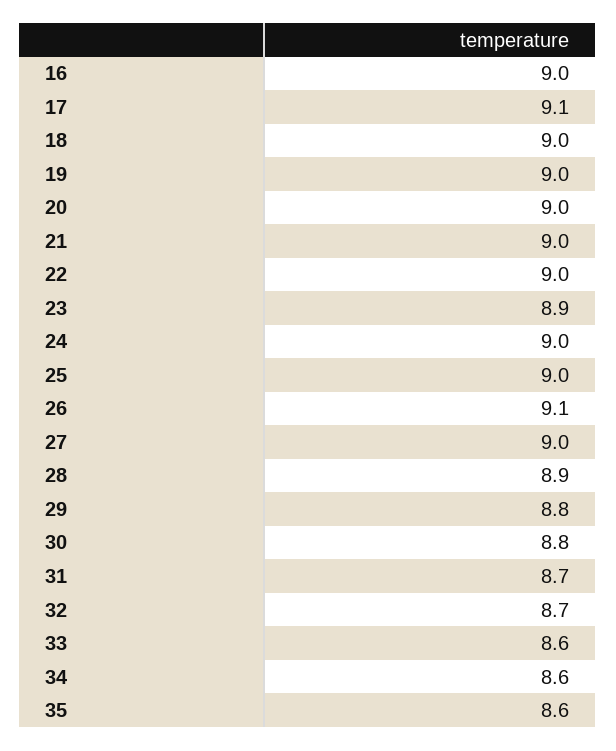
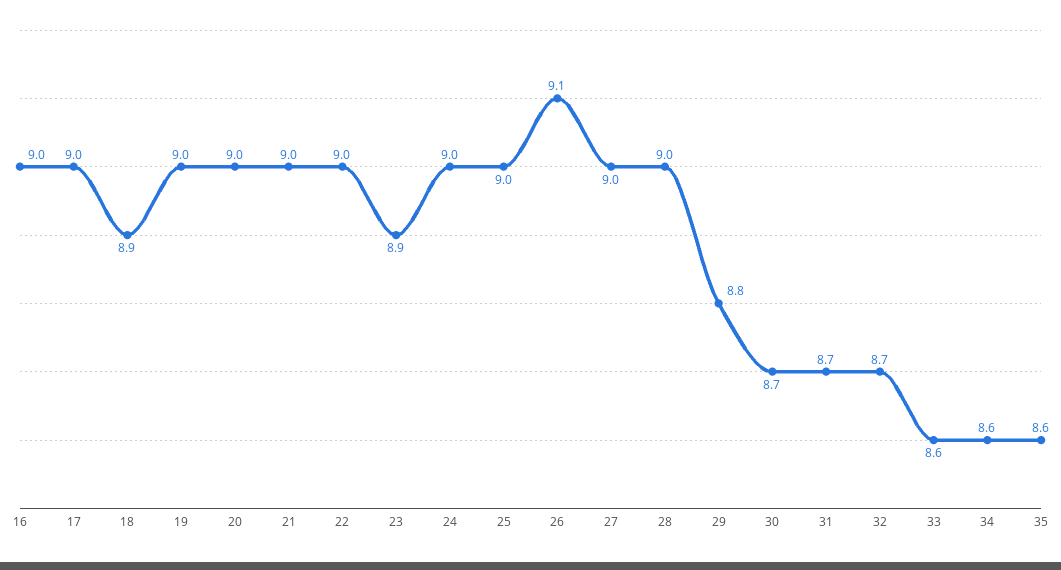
17: 9.1 -> 9
18: 9 -> 8.9
28: 8.9 -> 9
30: 8.8 -> 8.7

